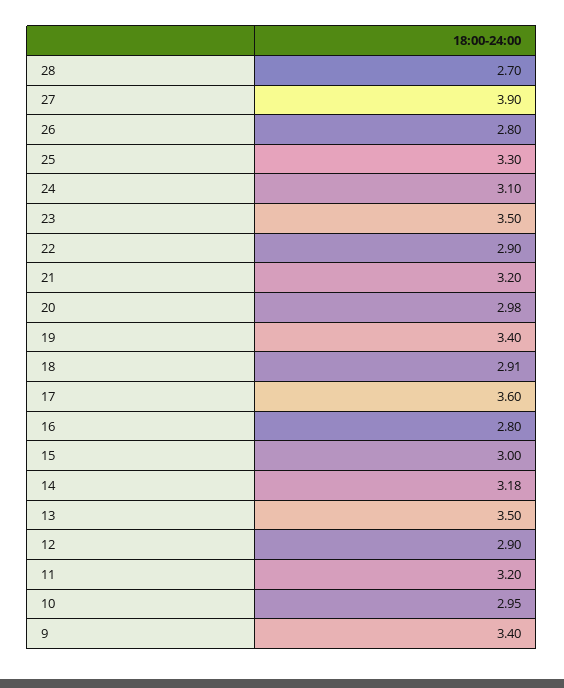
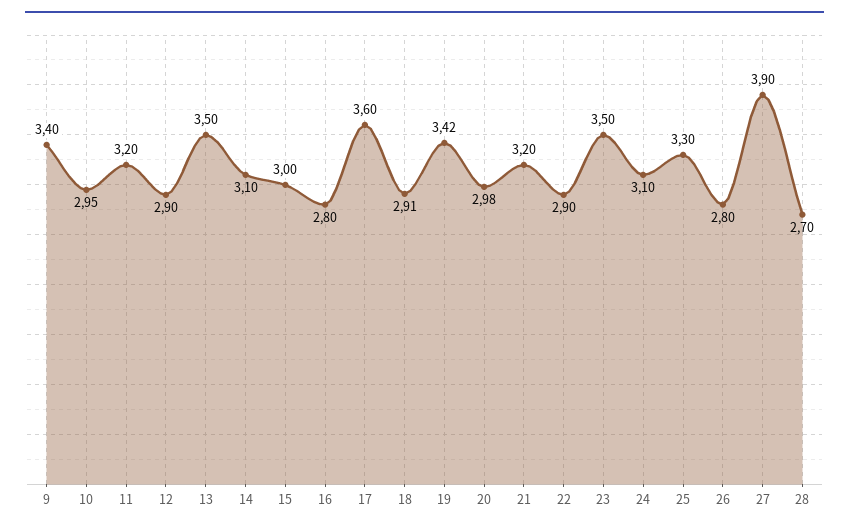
19: 3.4 -> 3.42
14: 3.18 -> 3.1

